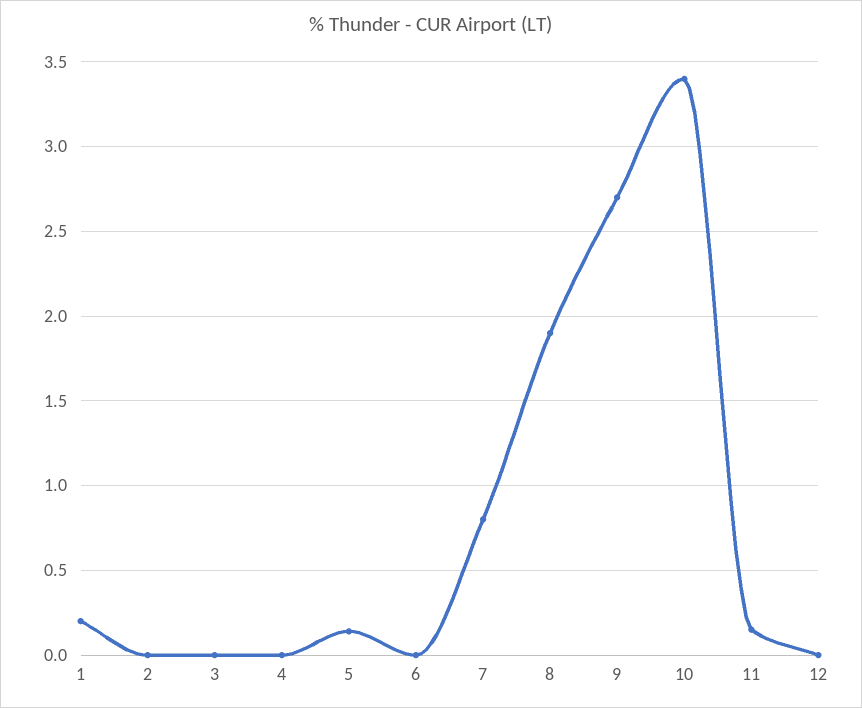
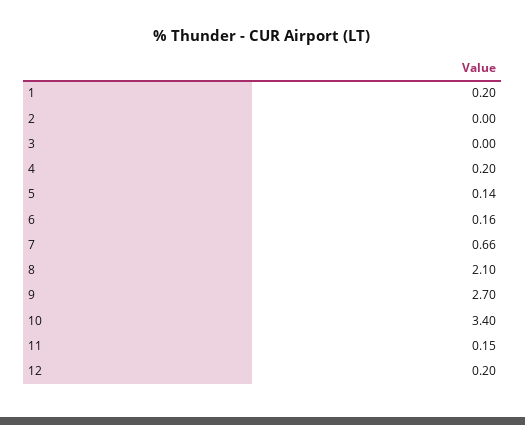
4: 0 -> 0.2
6: 0 -> 0.16
7: 0.8 -> 0.66
8: 1.9 -> 2.1
12: 0 -> 0.2

